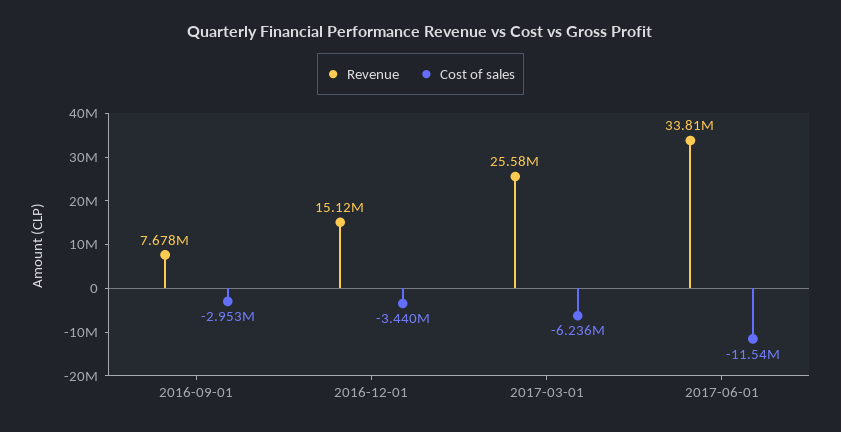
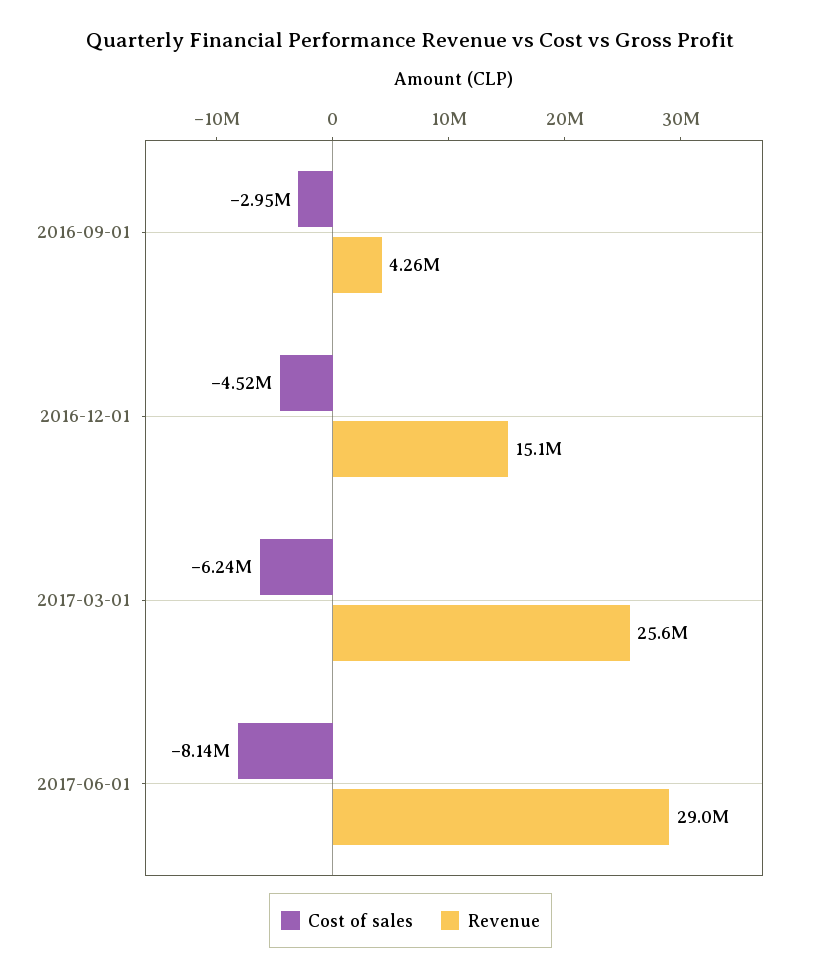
Revenue, 2016-09-01: 7678000 -> 4260000
Cost of sales, 2016-12-01: -3440000 -> -4520000
Revenue, 2017-06-01: 33810000 -> 29000000
Cost of sales, 2017-06-01: -11540000 -> -8140000

